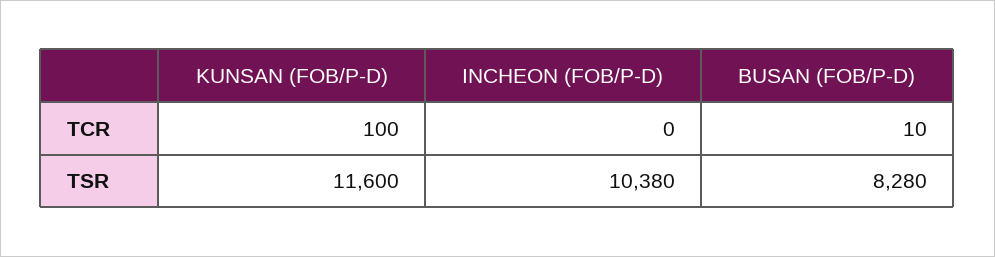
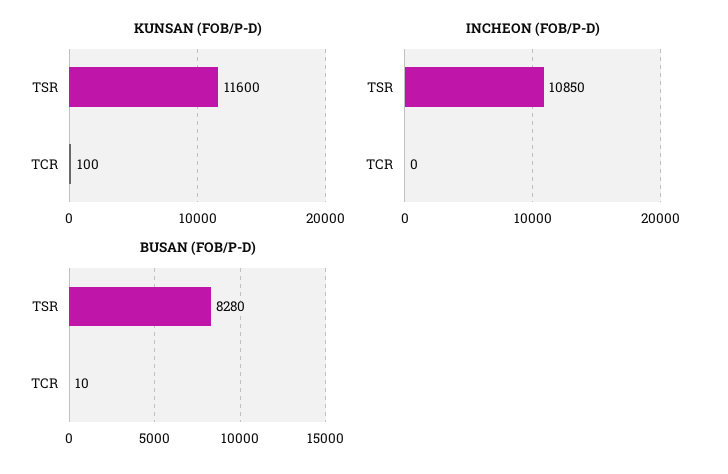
INCHEON (FOB/P-D), TSR: 10380 -> 10850

